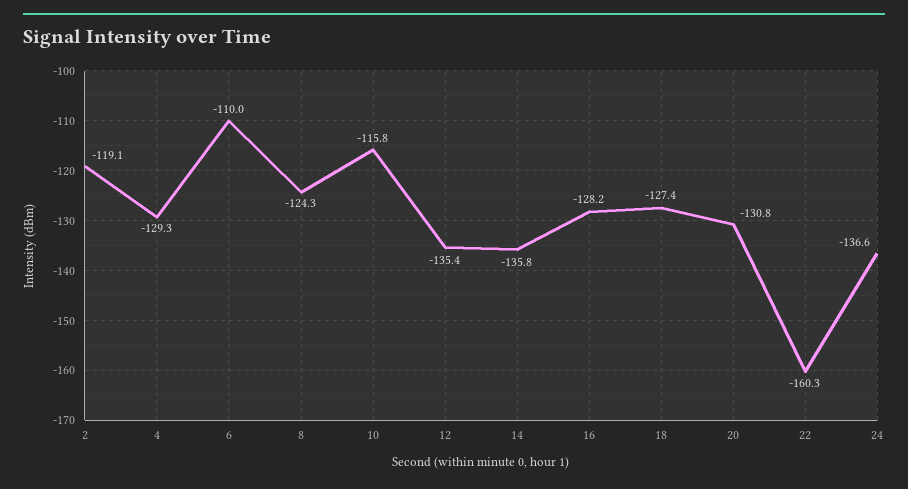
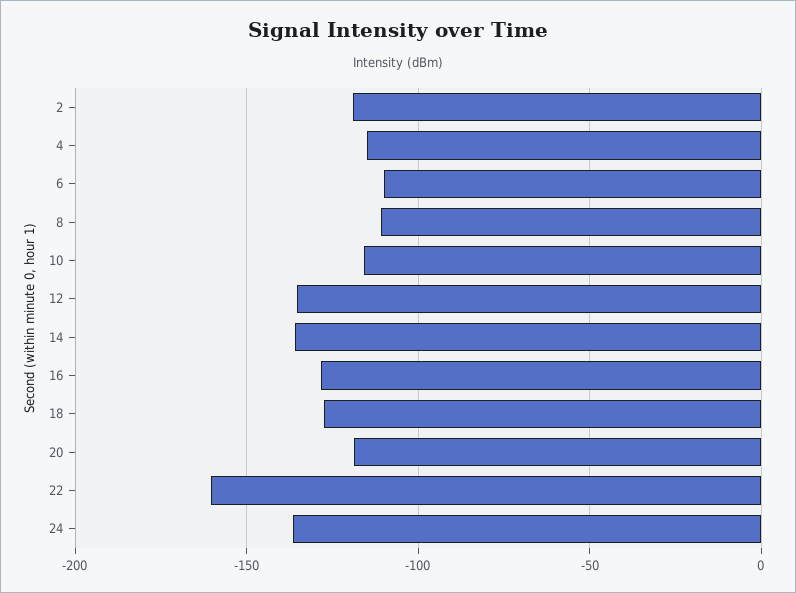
4: -129.3 -> -115
8: -124.3 -> -110
20: -130.8 -> -120

